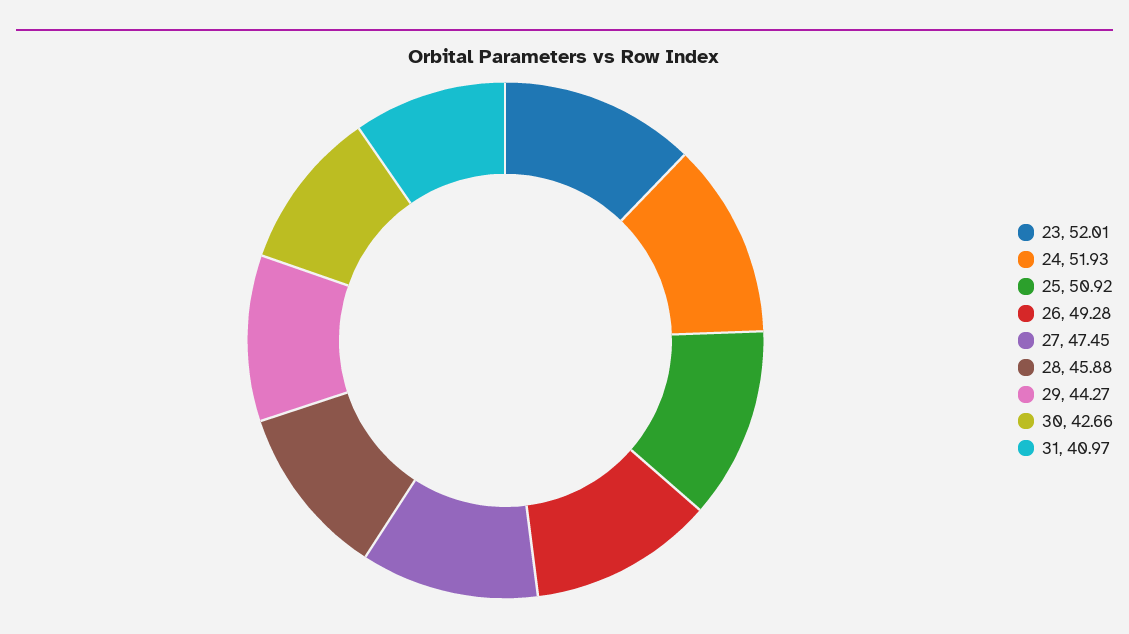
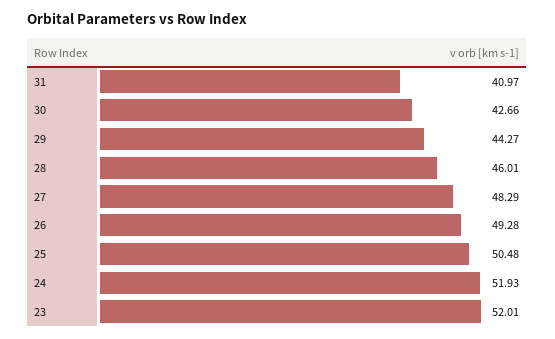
25: 50.92 -> 50.48
27: 47.45 -> 48.29
28: 45.88 -> 46.01

